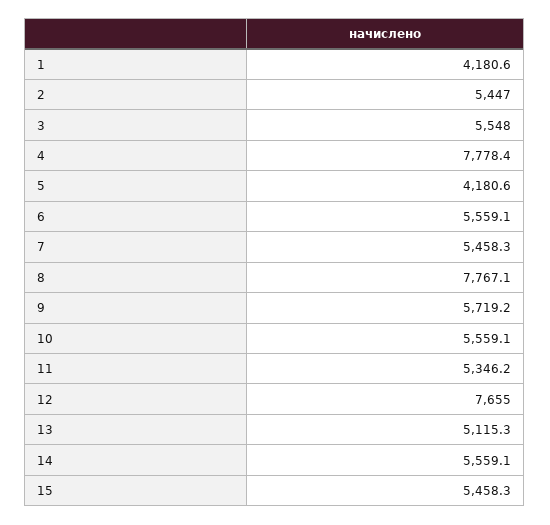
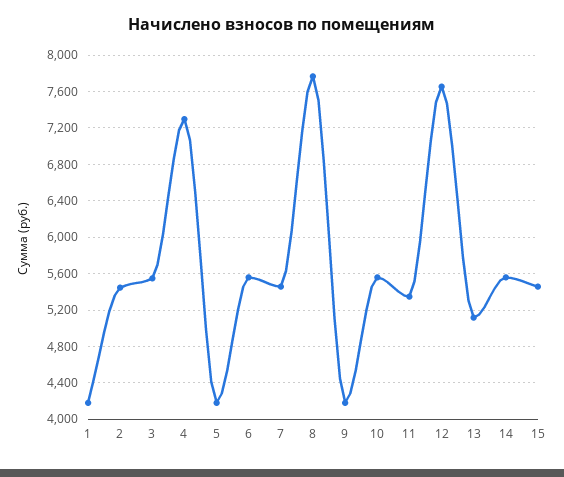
4: 7778.4 -> 7300
9: 5719.2 -> 4200

